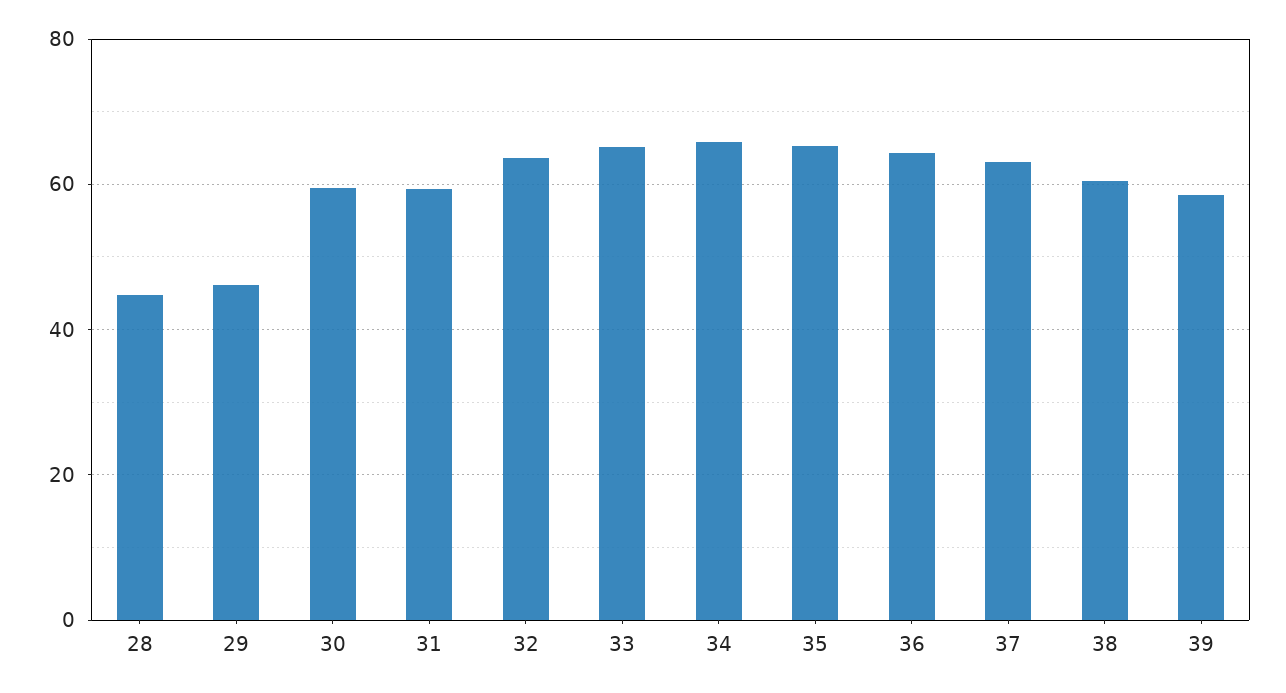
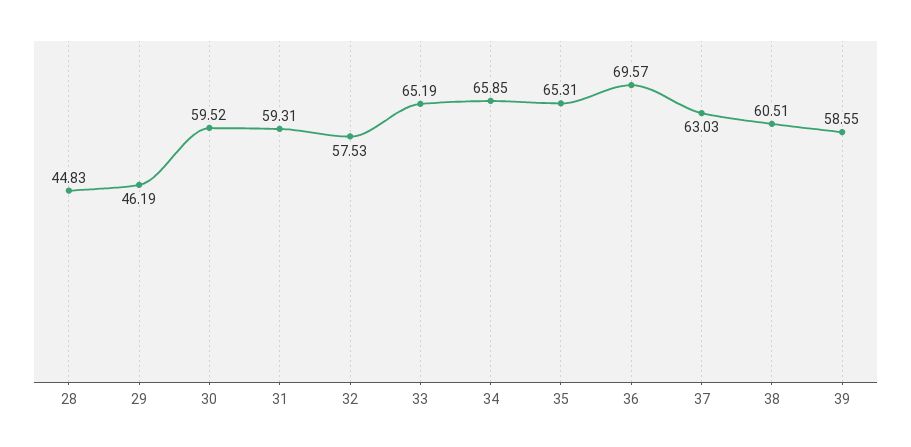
32: 64 -> 57.53
36: 64 -> 69.57

